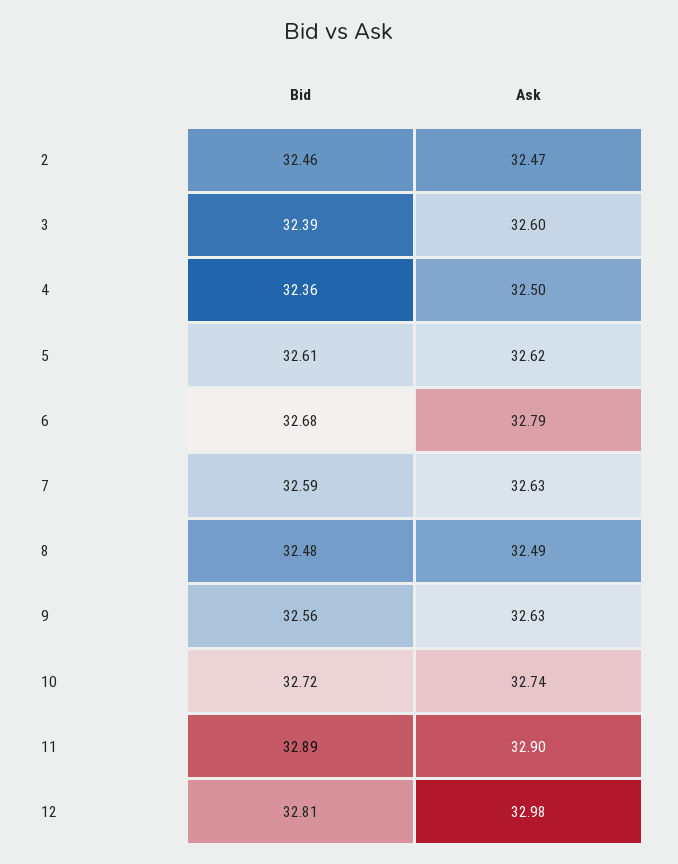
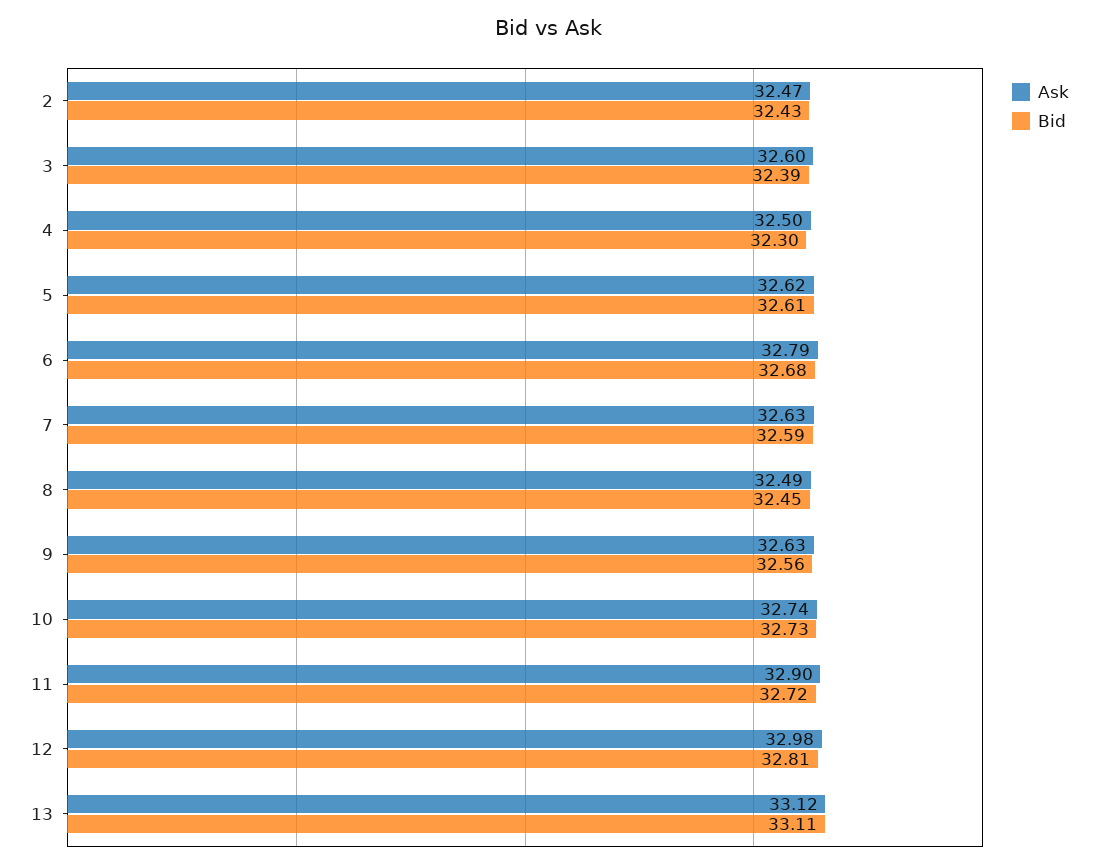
Bid, 2: 32.46 -> 32.43
Bid, 4: 32.36 -> 32.3
Bid, 8: 32.48 -> 32.45
Bid, 10: 32.72 -> 32.73
Bid, 11: 32.89 -> 32.72
Ask, 13: none -> 33.12
Bid, 13: none -> 33.11

